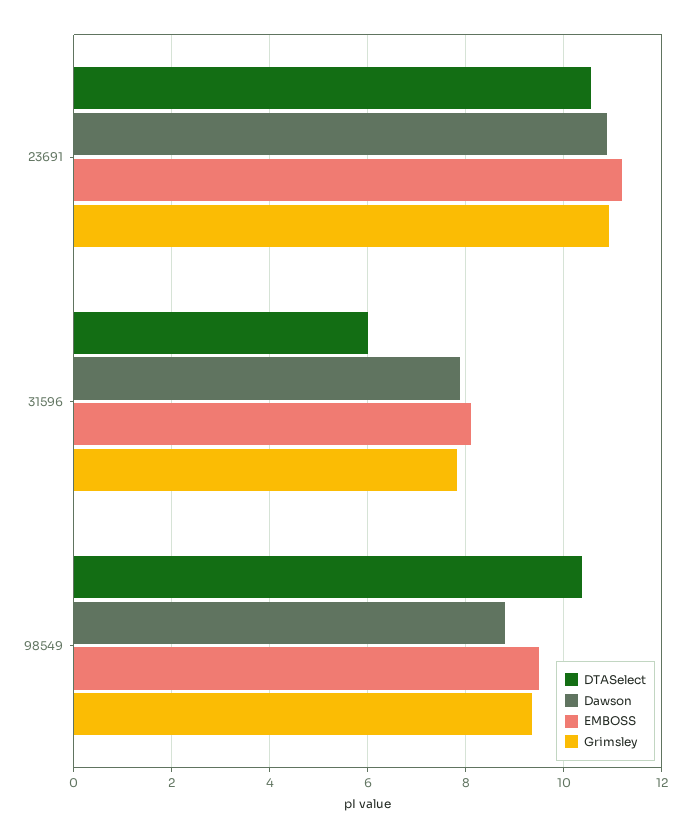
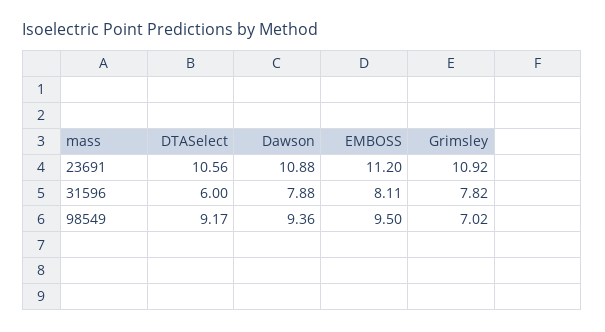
DTASelect, 98549: 10.4 -> 9.17
Dawson, 98549: 8.8 -> 9.36
Grimsley, 98549: 9.4 -> 7.02

